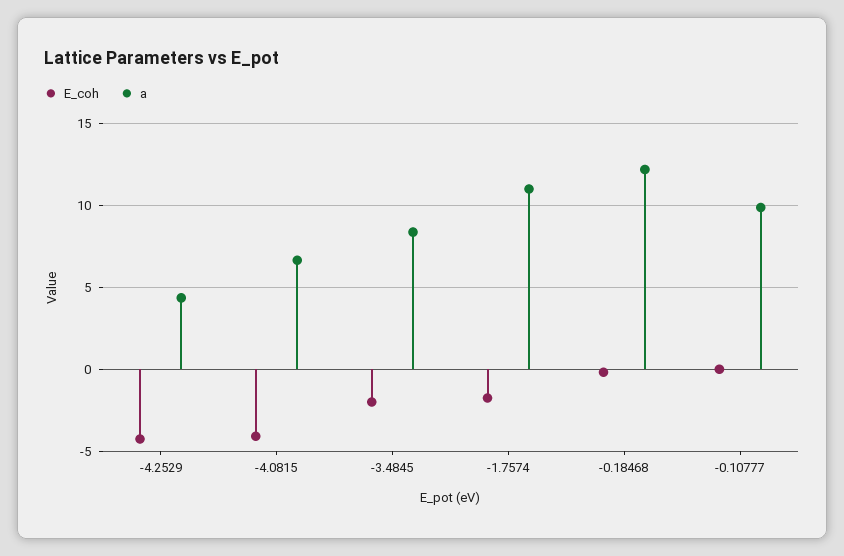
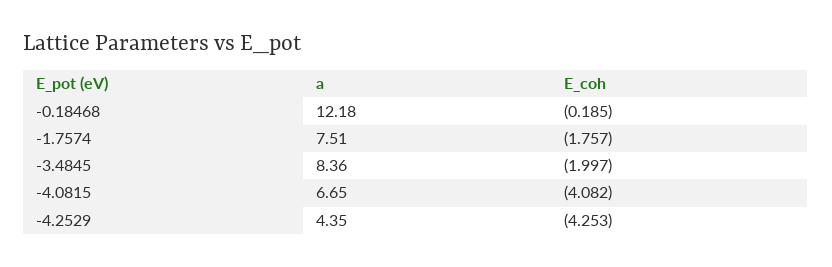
a, -1.7574: 11 -> 7.51
E_coh, -0.10777: 0 -> none
a, -0.10777: 10 -> none

